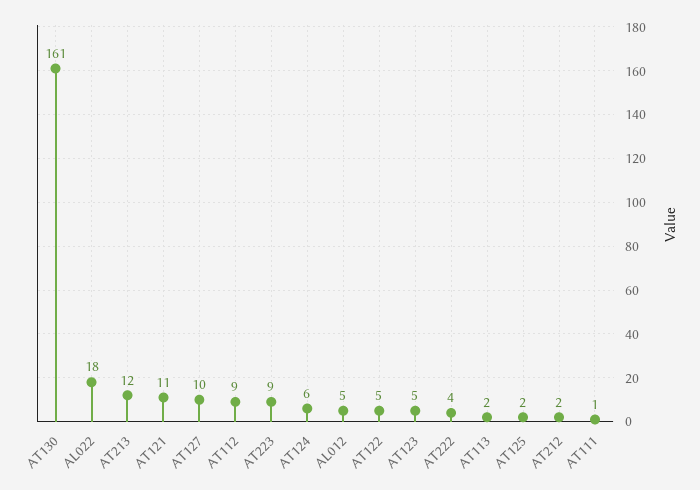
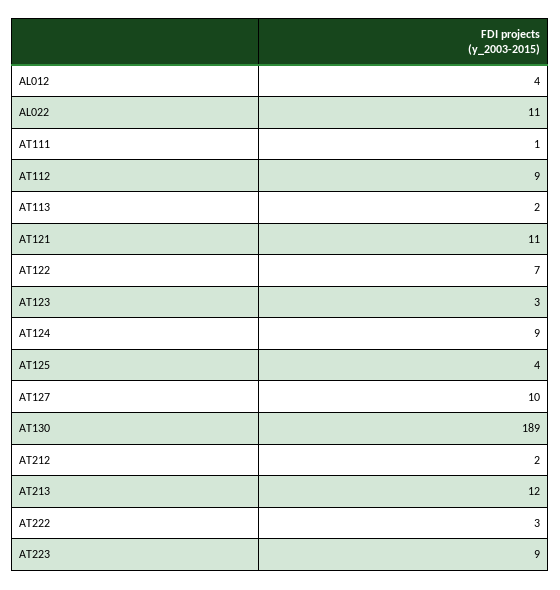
AT130: 161 -> 189
AL022: 18 -> 11
AT124: 6 -> 9
AL012: 5 -> 4
AT122: 5 -> 7
AT123: 5 -> 3
AT222: 4 -> 3
AT125: 2 -> 4

